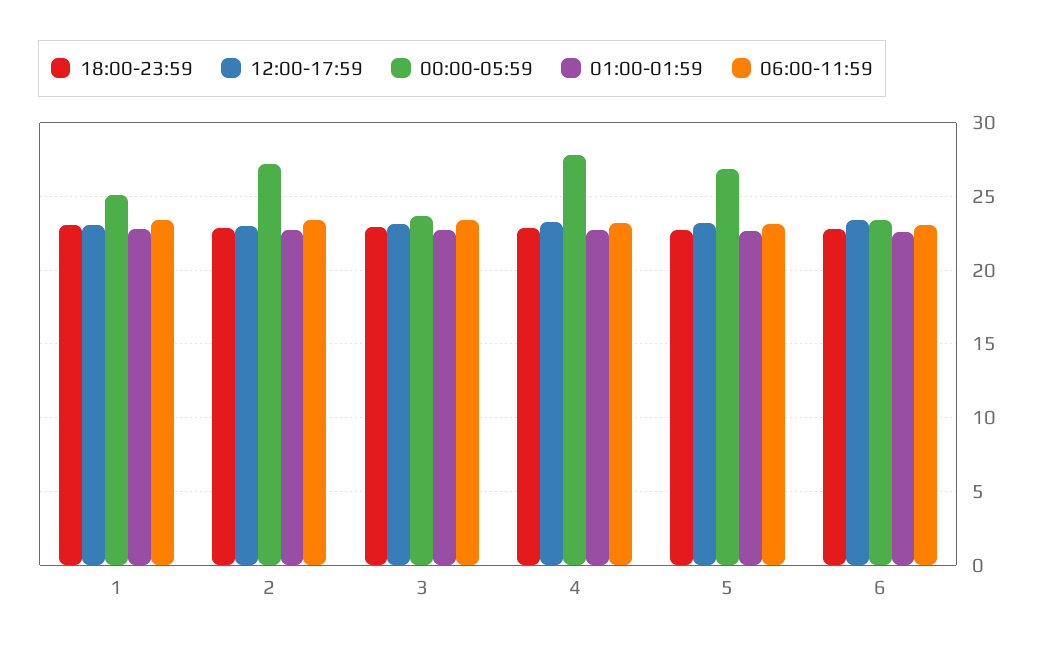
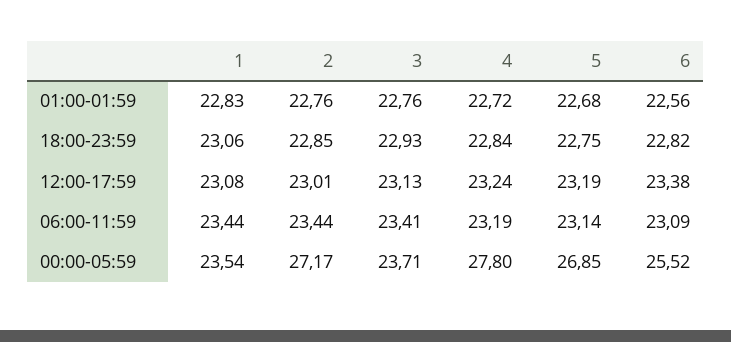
00:00-05:59, 1: 25 -> 23.54
00:00-05:59, 6: 23.5 -> 25.52

